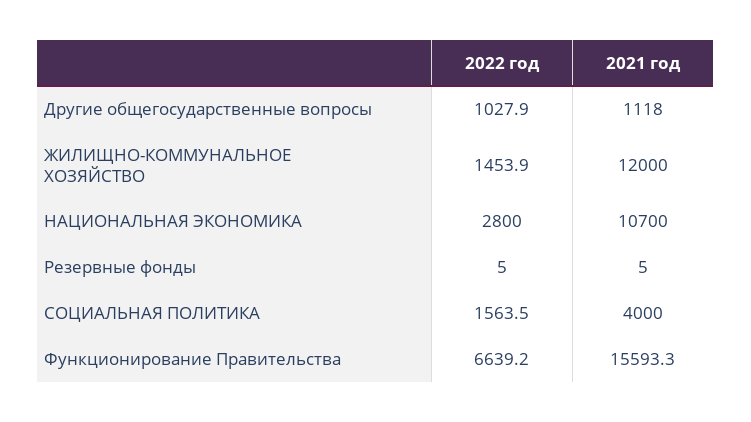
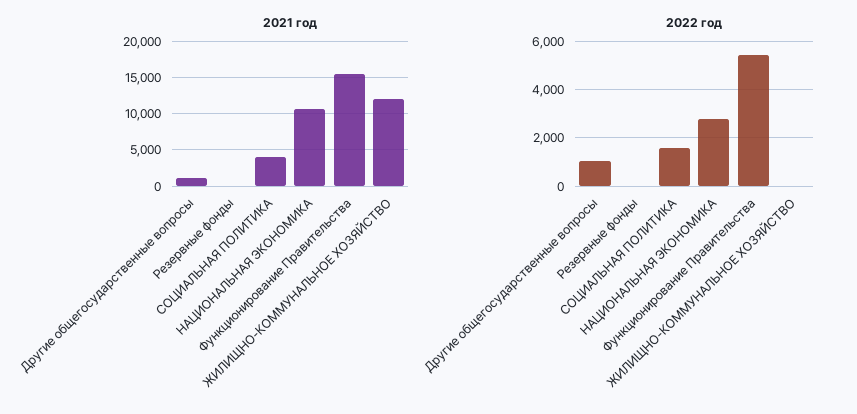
2022 год, ЖИЛИЩНО-КОММУНАЛЬНОЕ ХОЗЯЙСТВО: 1453.9 -> 0
2022 год, Функционирование Правительства: 6639.2 -> 5500

